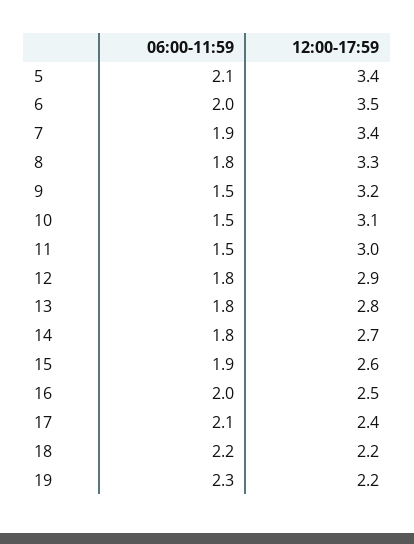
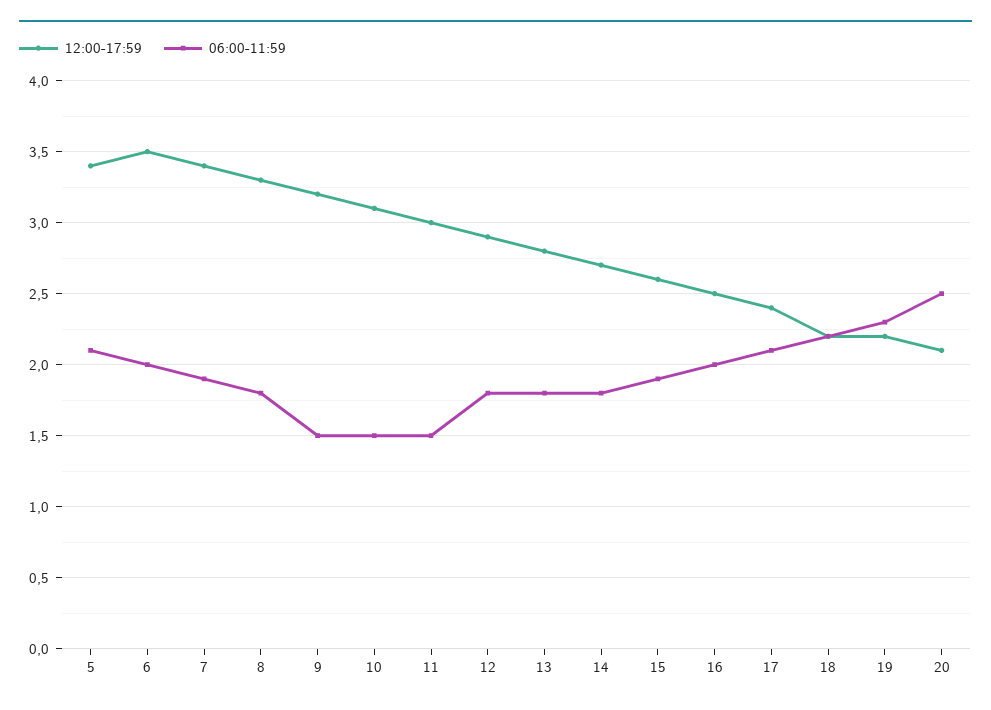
12:00-17:59, 20: none -> 2.1
06:00-11:59, 20: none -> 2.5

